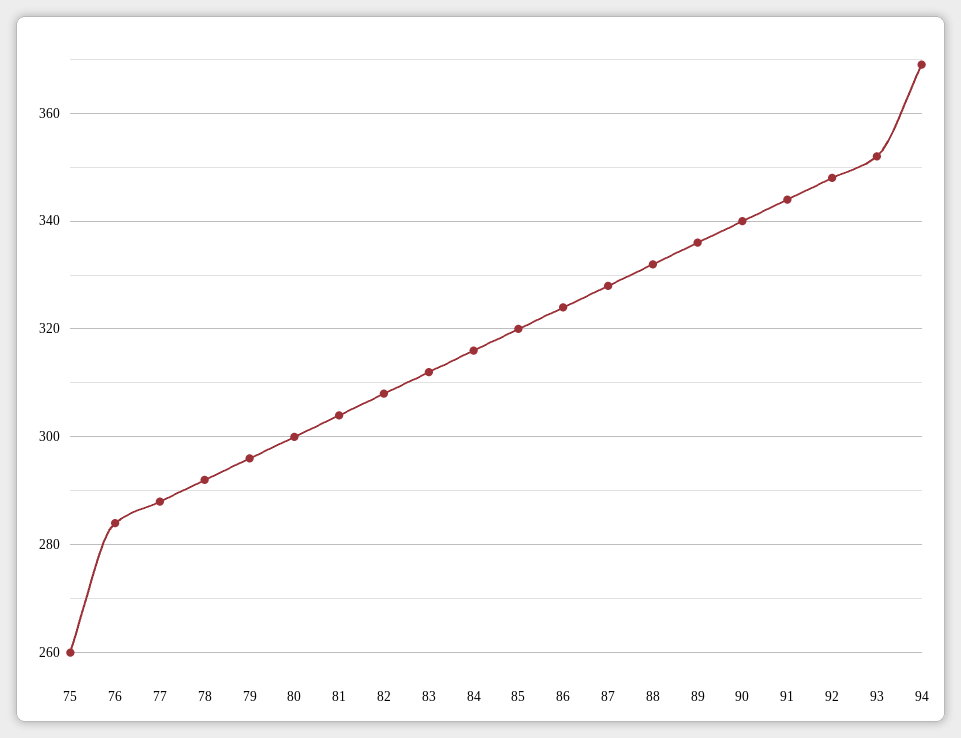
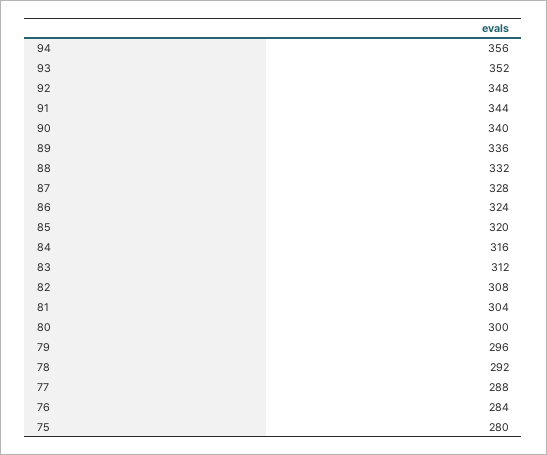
75: 260 -> 280
94: 370 -> 356

